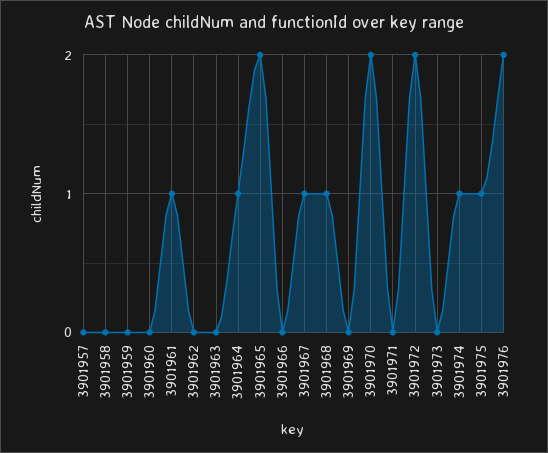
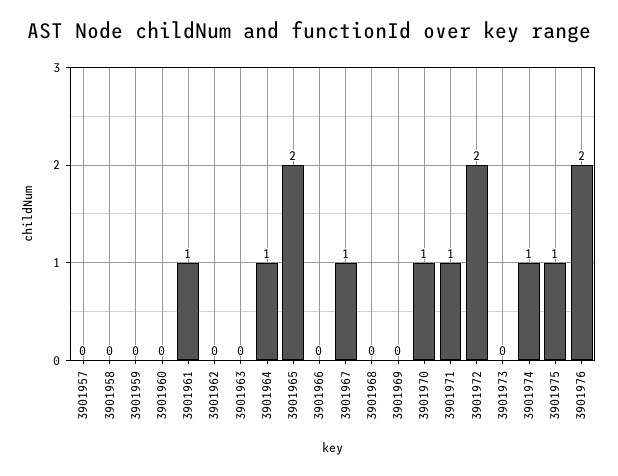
3901968: 1 -> 0
3901970: 2 -> 1
3901971: 0 -> 1

